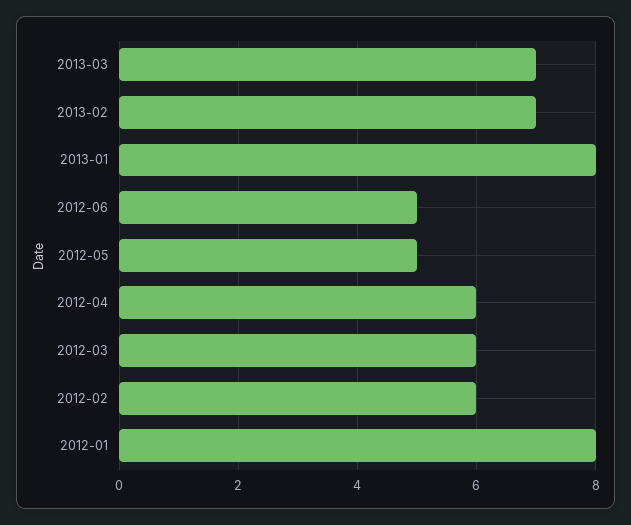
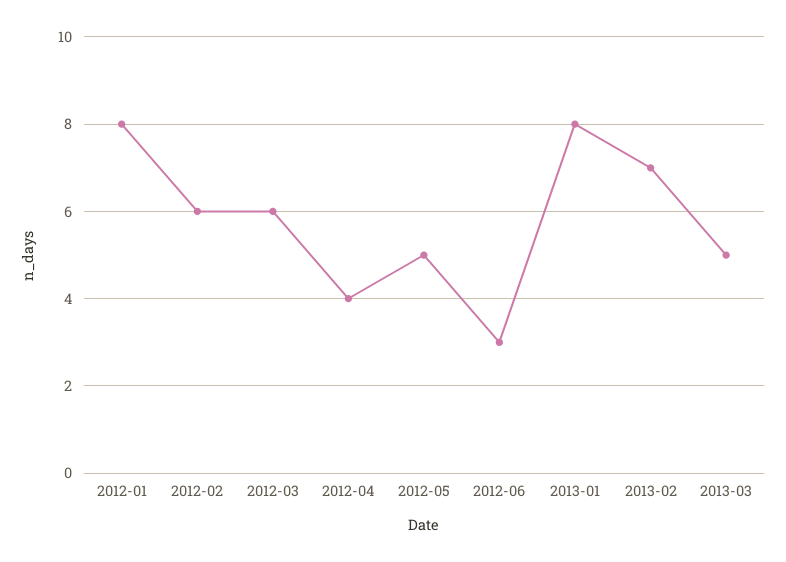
2013-03: 7 -> 5
2012-06: 5 -> 3
2012-04: 6 -> 4

